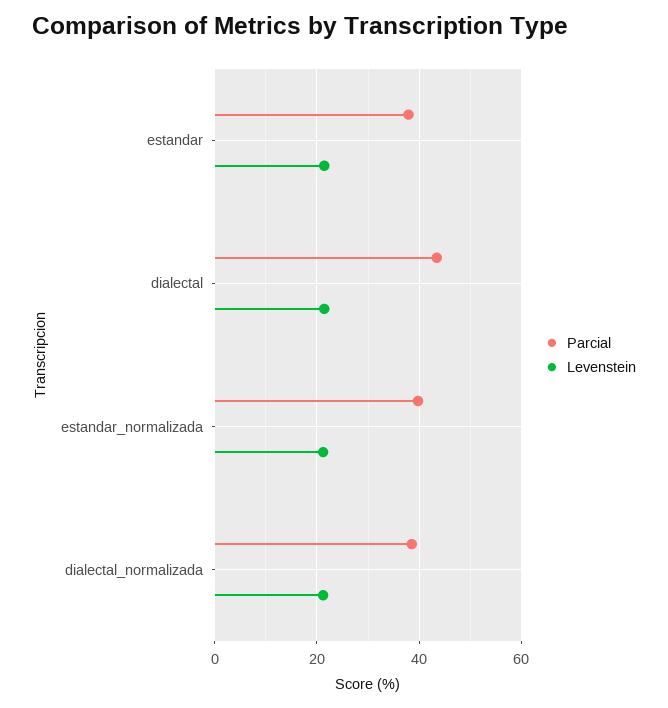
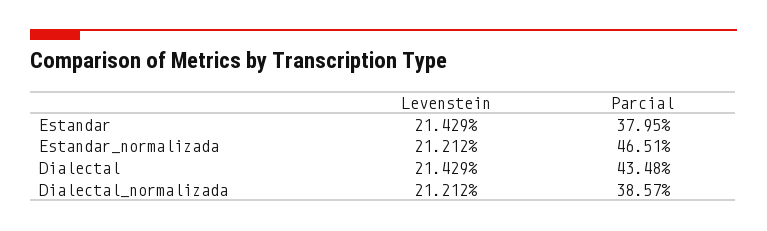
Parcial, estandar_normalizada: 40 -> 46.51

